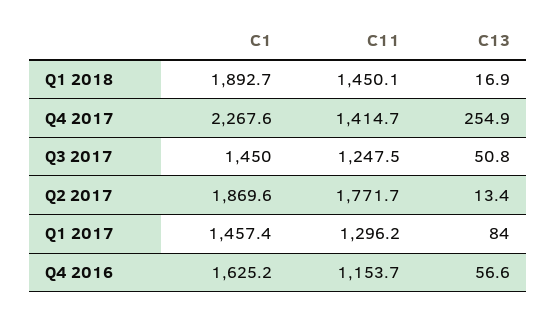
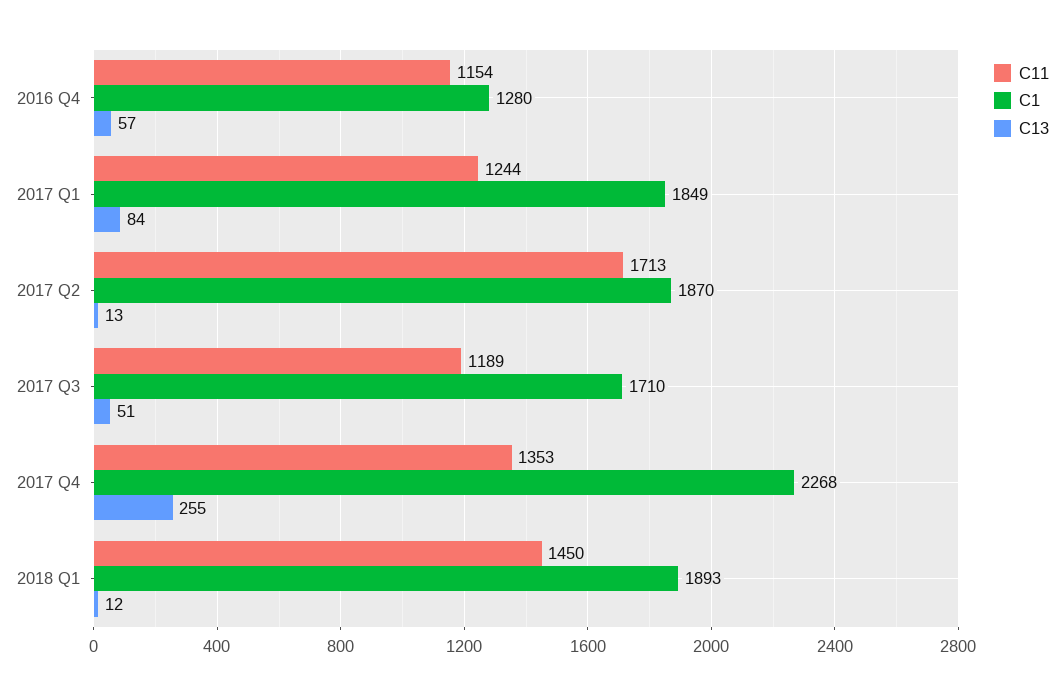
C13, Q1 2018: 16.9 -> 12
C11, Q4 2017: 1414.7 -> 1353
C1, Q3 2017: 1450 -> 1710
C11, Q3 2017: 1247.5 -> 1189
C11, Q2 2017: 1771.7 -> 1713
C1, Q1 2017: 1457.4 -> 1849
C11, Q1 2017: 1296.2 -> 1244
C1, Q4 2016: 1625.2 -> 1280

